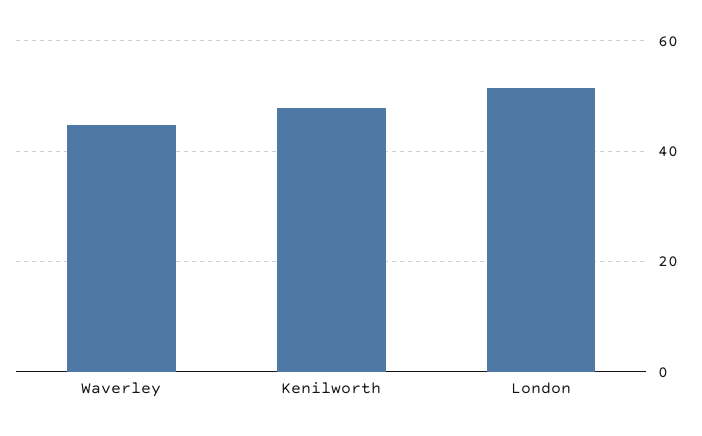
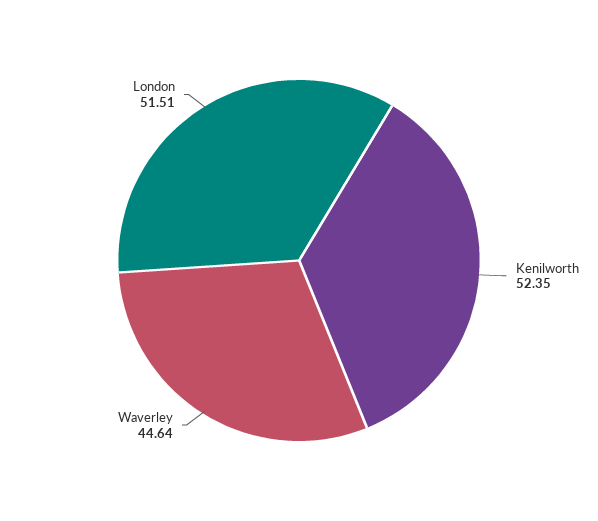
Kenilworth: 48 -> 52.35

